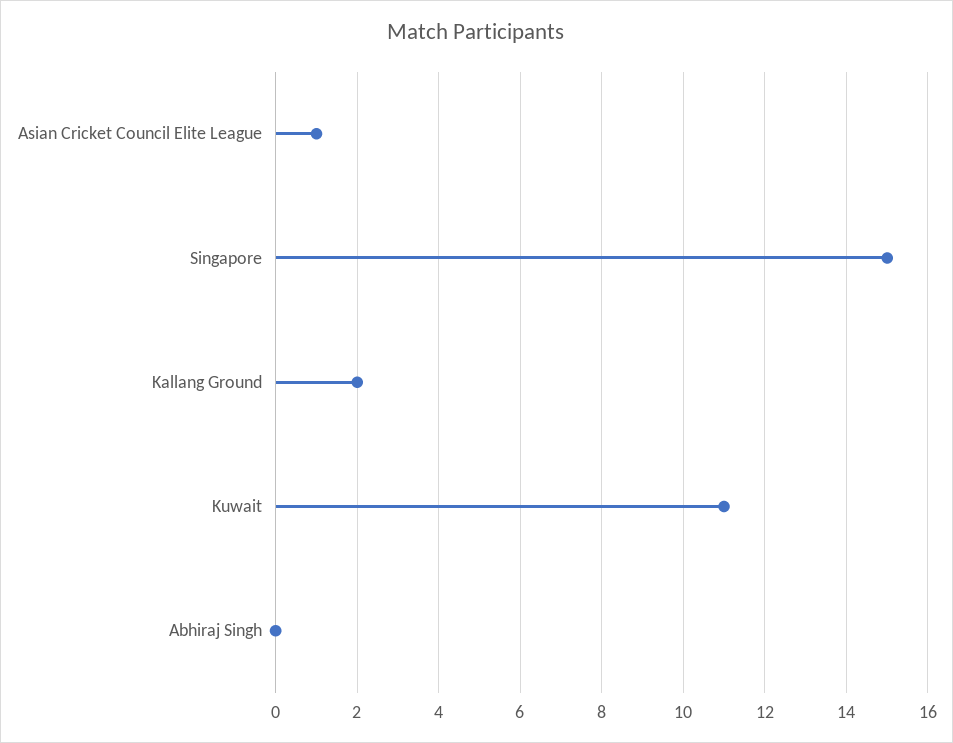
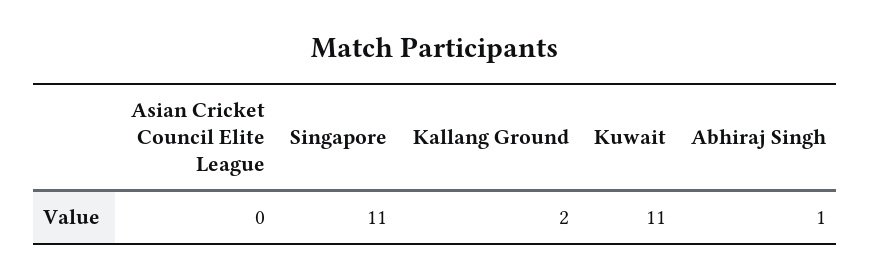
Asian Cricket Council Elite League: 1 -> 0
Singapore: 15 -> 11
Abhiraj Singh: 0 -> 1

